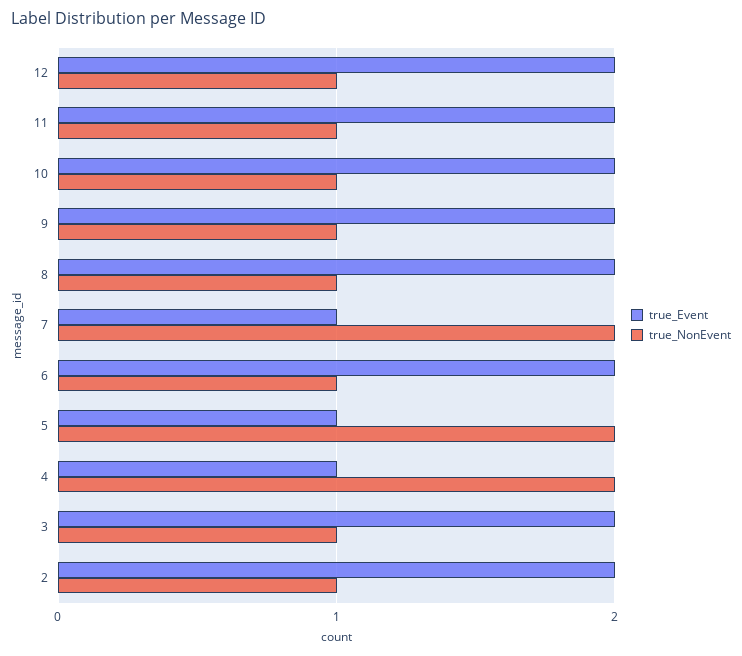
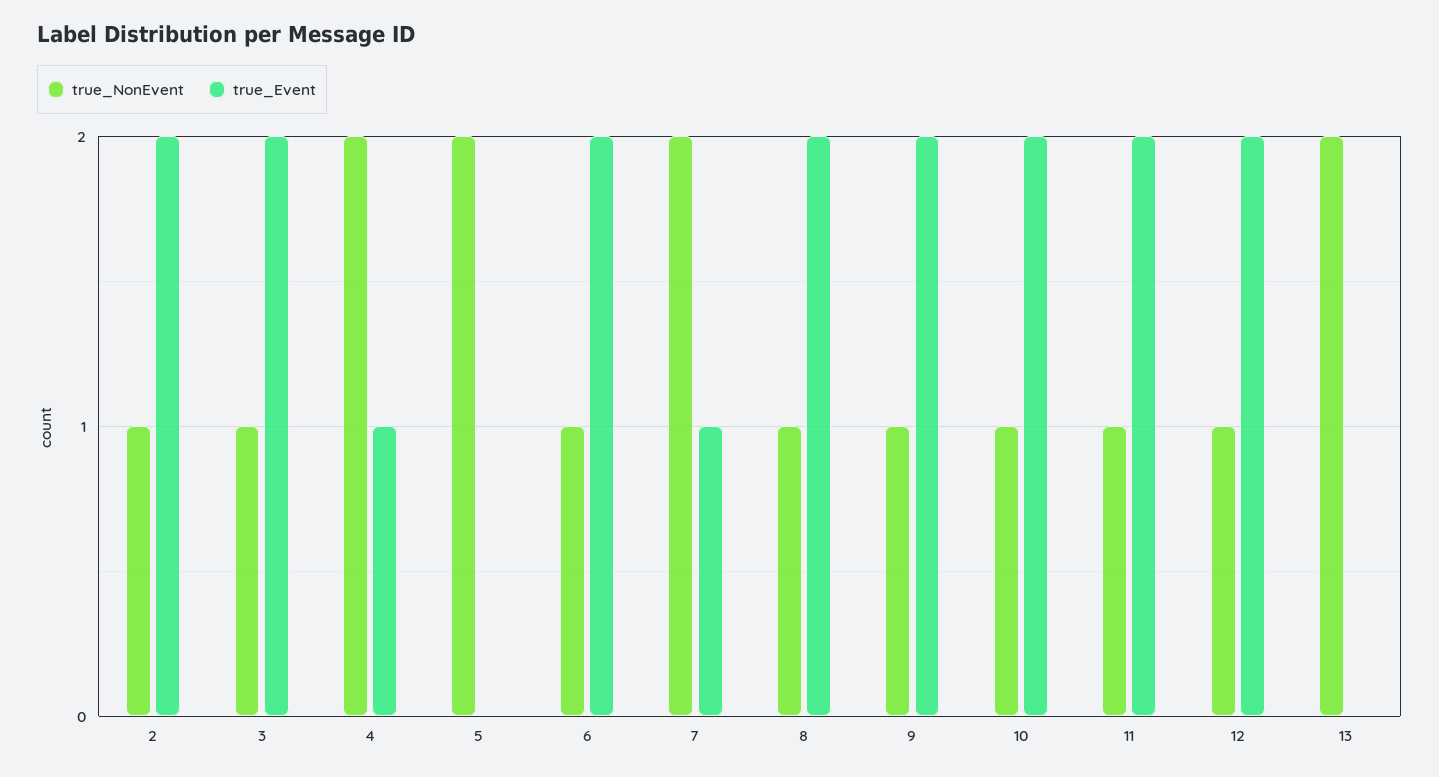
true_Event, 5: 1 -> 0
true_NonEvent, 13: none -> 2
true_Event, 13: none -> 0

